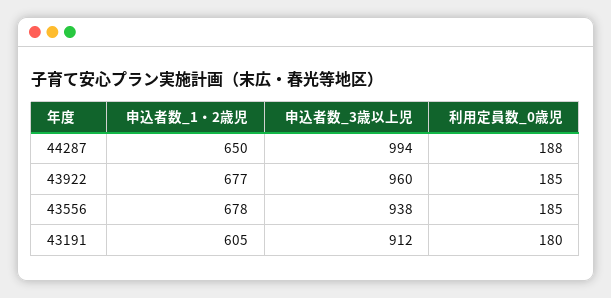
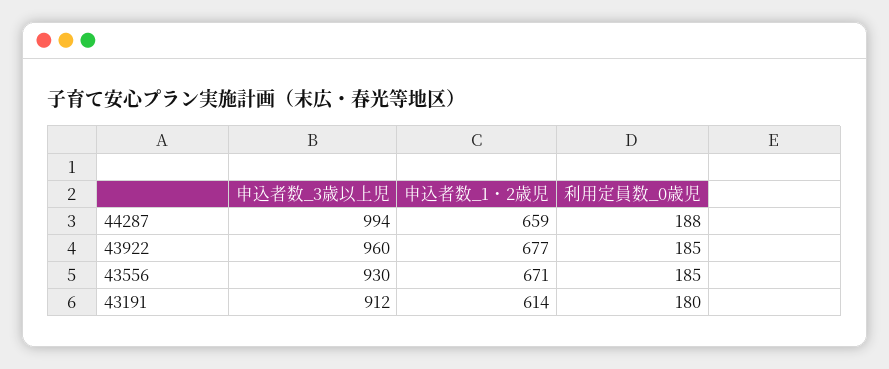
申込者数_1・2歳児, 44287: 650 -> 659
申込者数_1・2歳児, 43556: 678 -> 671
申込者数_3歳以上児, 43556: 938 -> 930
申込者数_1・2歳児, 43191: 605 -> 614

